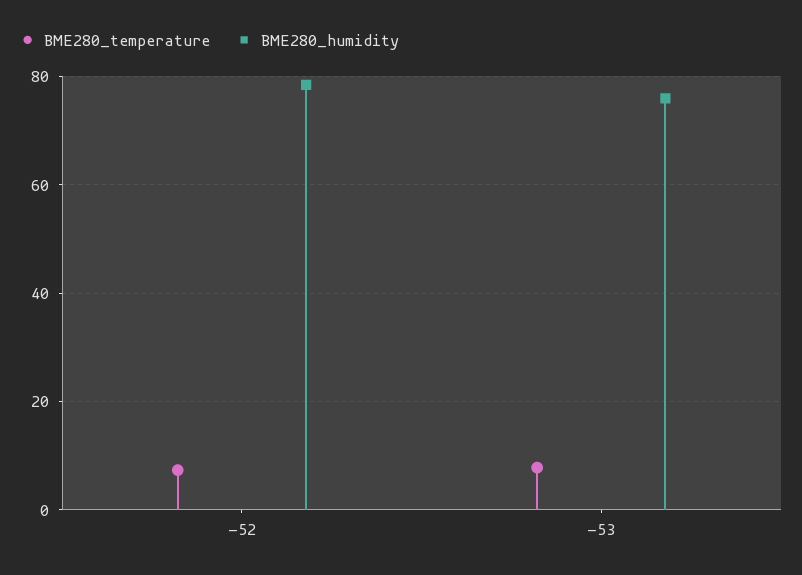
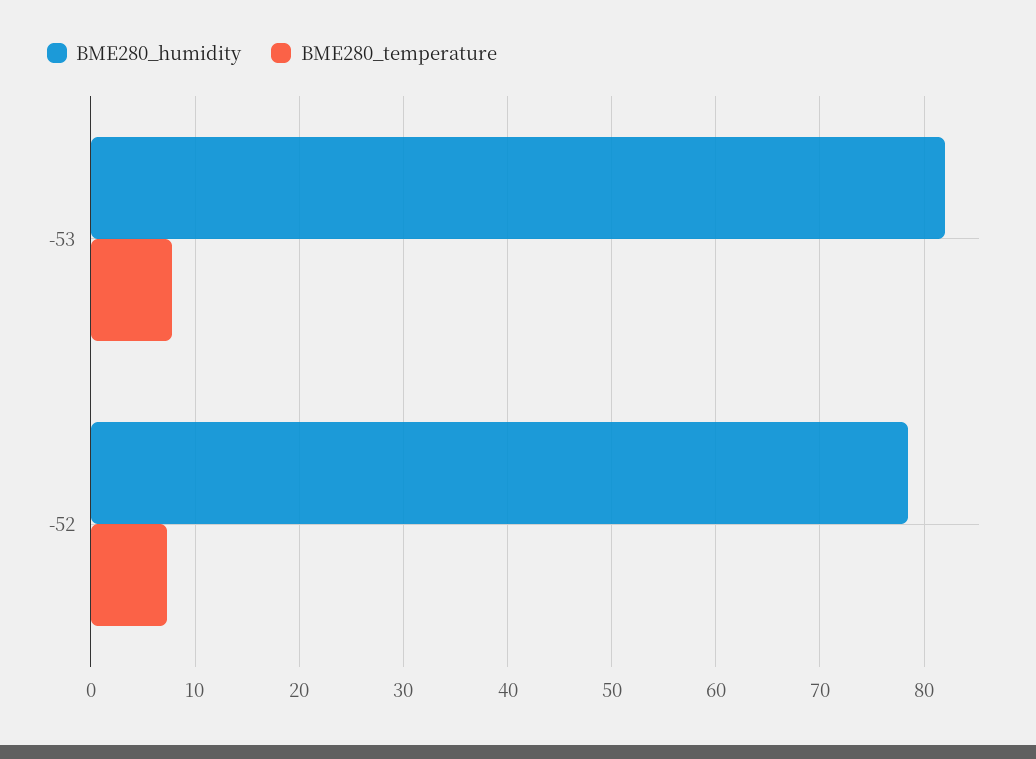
BME280_humidity, -53: 76 -> 82

